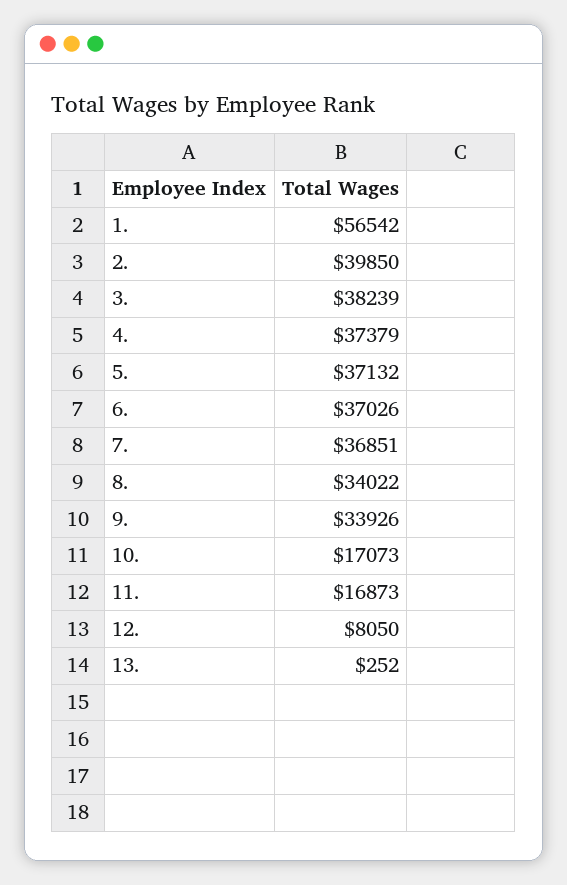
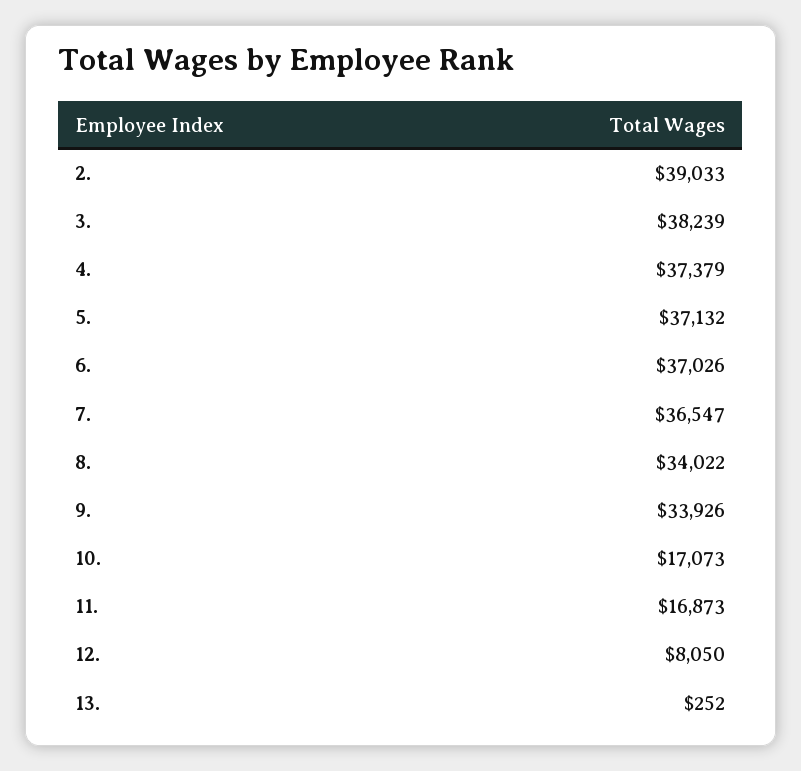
1.: 56542 -> none
2.: 39850 -> 39033
7.: 36851 -> 36547

